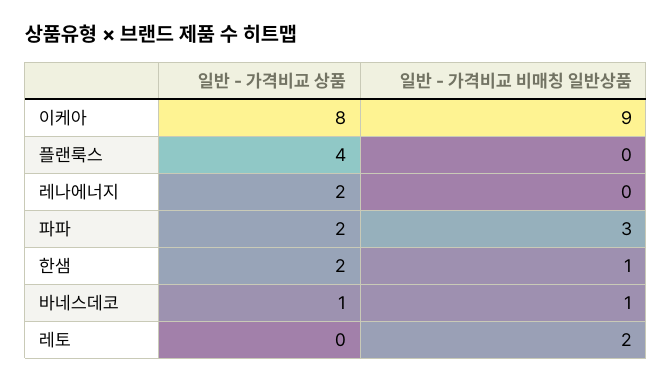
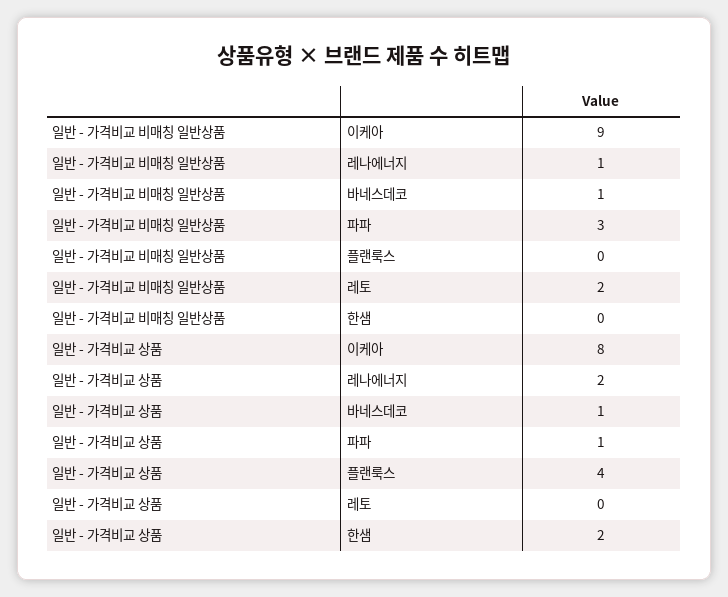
일반 - 가격비교 비매칭 일반상품, 레나에너지: 0 -> 1
일반 - 가격비교 상품, 파파: 2 -> 1
일반 - 가격비교 비매칭 일반상품, 한샘: 1 -> 0

